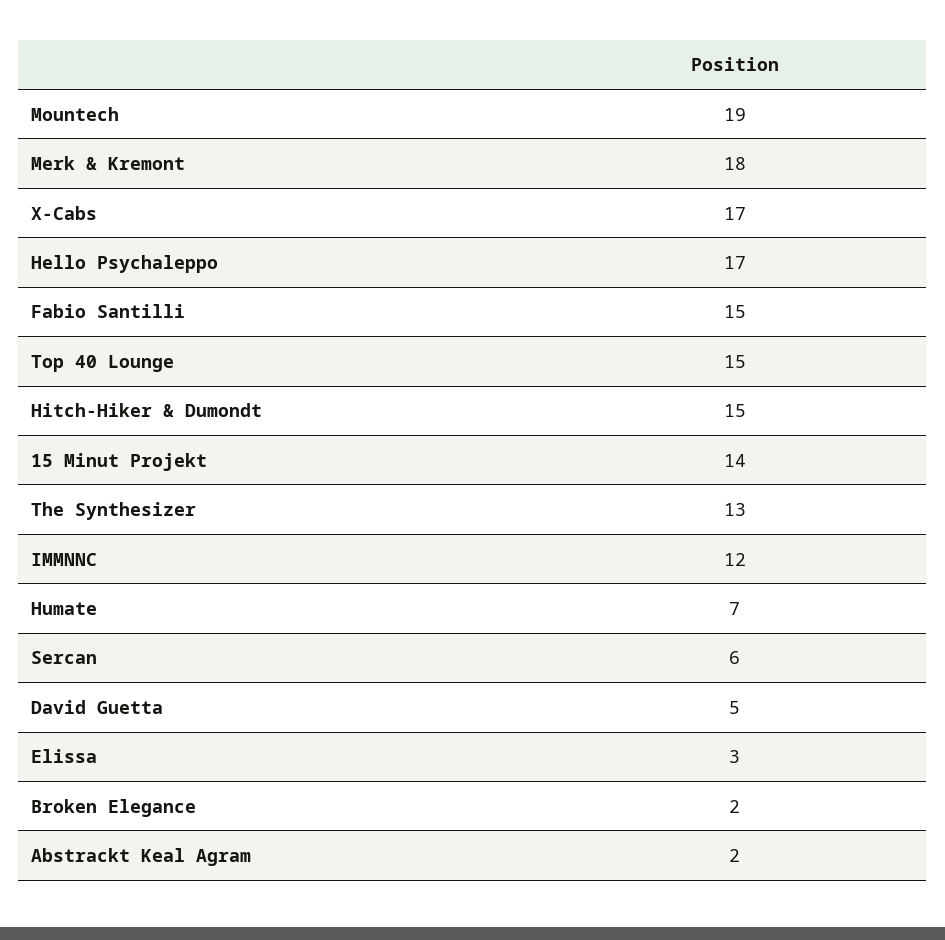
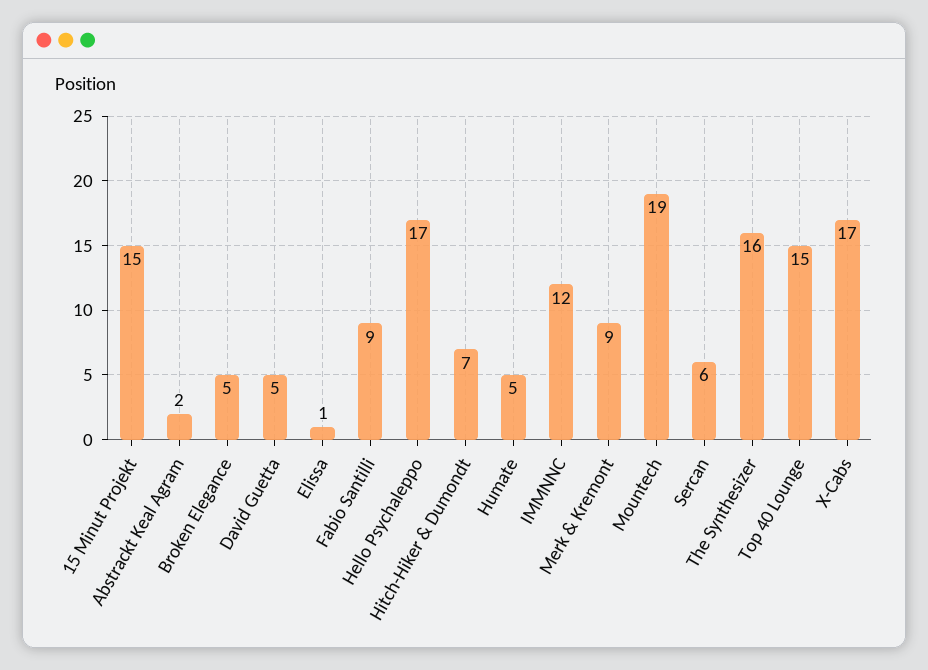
Merk & Kremont: 18 -> 9
Fabio Santilli: 15 -> 9
Hitch-Hiker & Dumondt: 15 -> 7
15 Minut Projekt: 14 -> 15
The Synthesizer: 13 -> 16
Humate: 7 -> 5
Elissa: 3 -> 1
Broken Elegance: 2 -> 5

